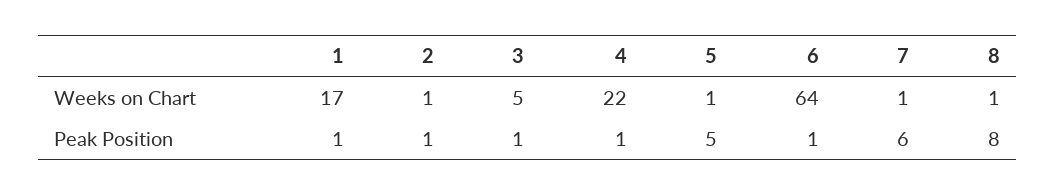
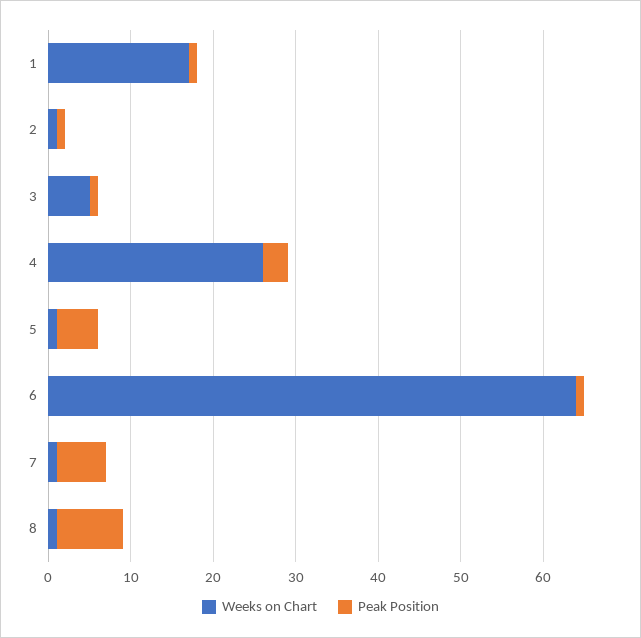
Weeks on Chart, 4: 22 -> 26
Peak Position, 4: 1 -> 3

